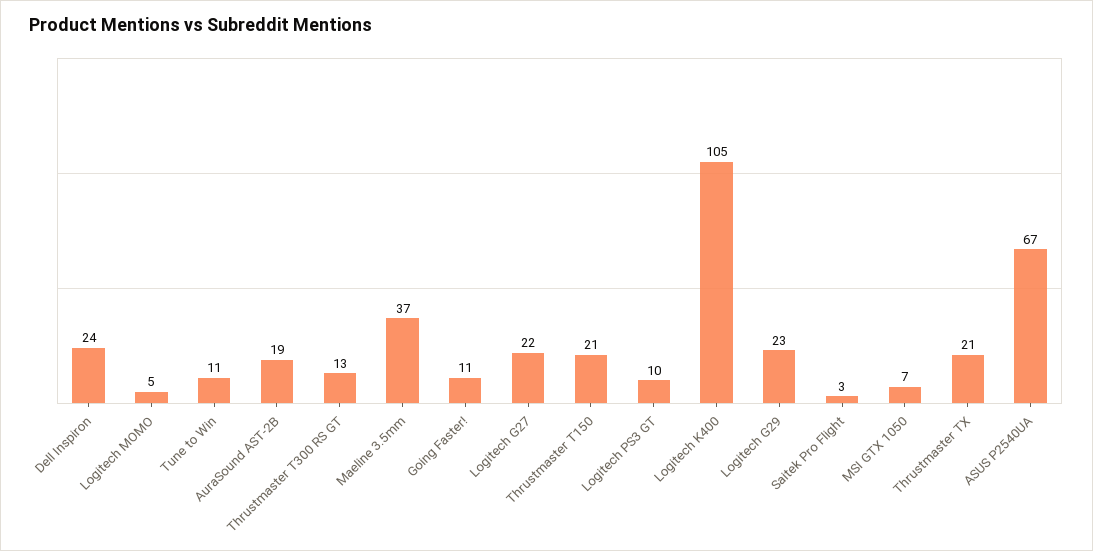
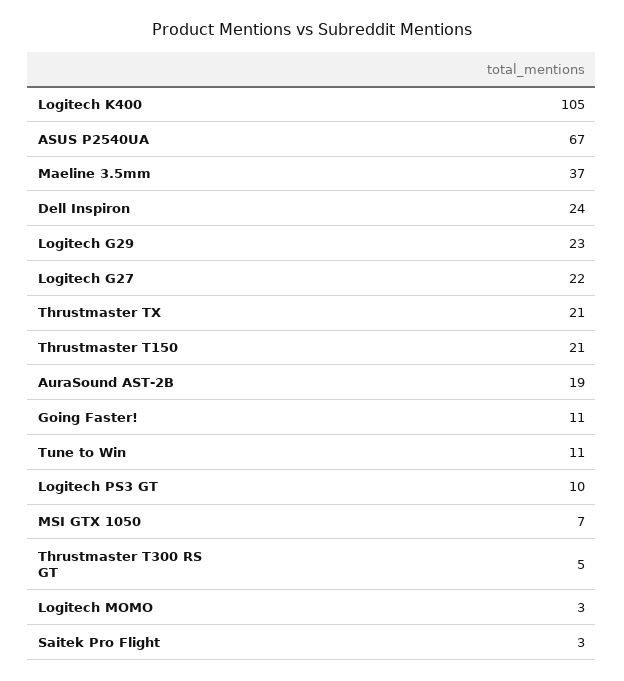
Logitech MOMO: 5 -> 3
Thrustmaster T300 RS GT: 13 -> 5

